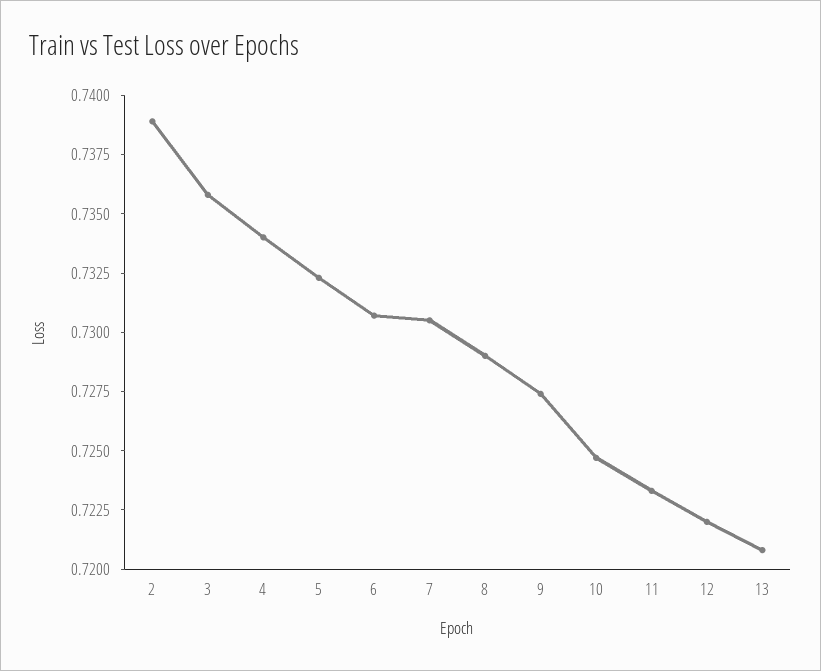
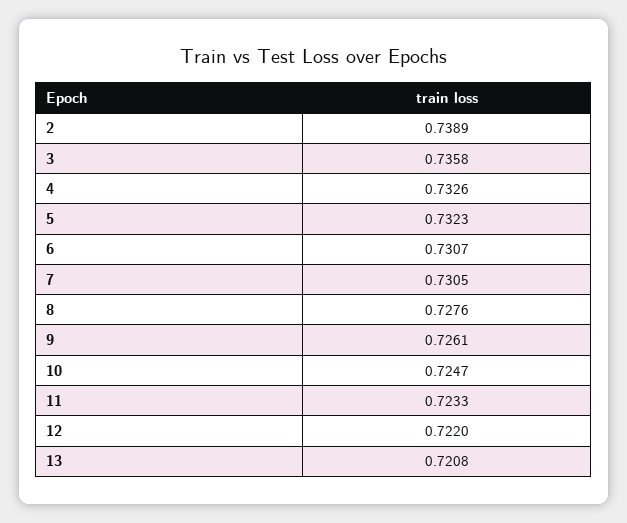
4: 0.734 -> 0.7326
8: 0.729 -> 0.7276
9: 0.7275 -> 0.7261

